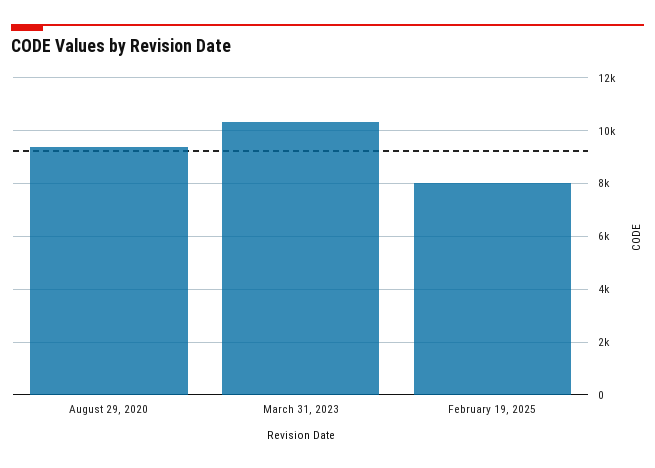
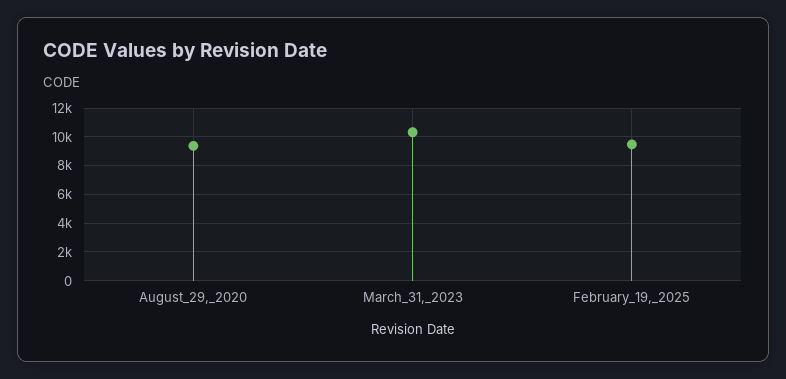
February 19, 2025: 8000 -> 9500

